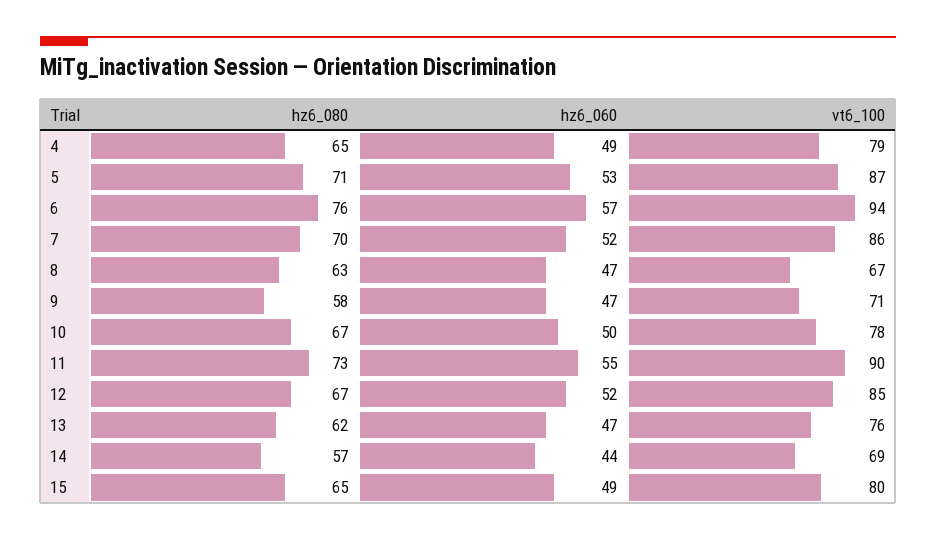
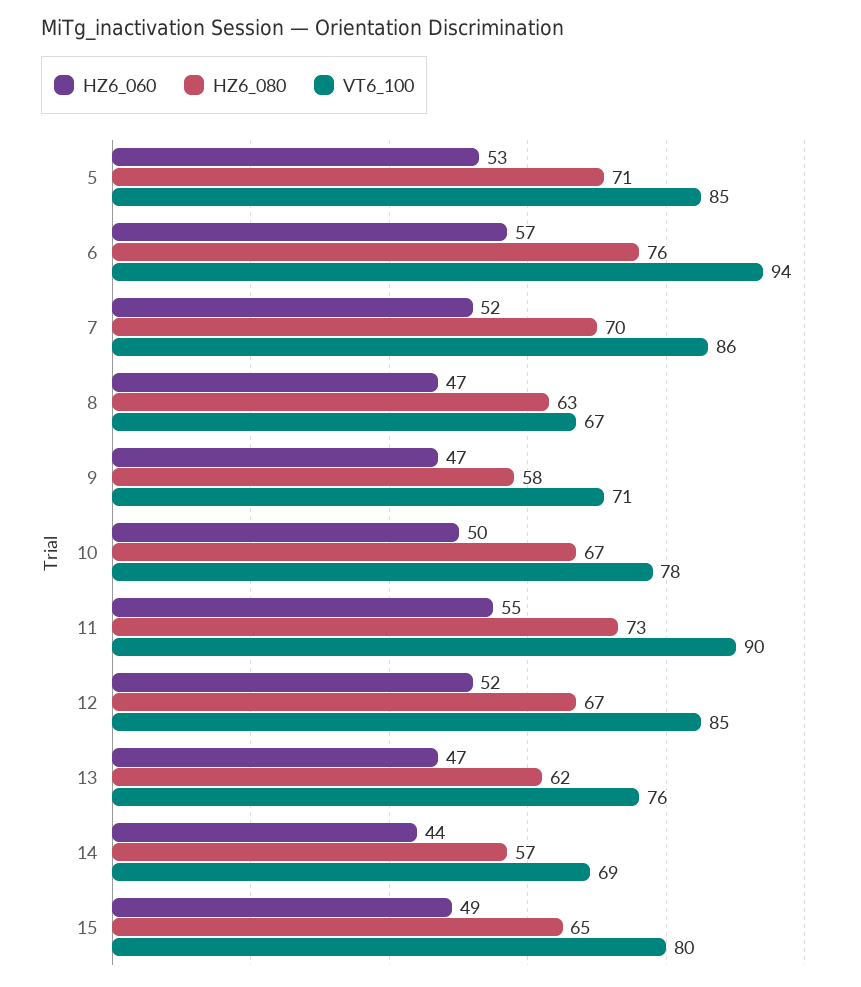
hz6_080, 4: 65 -> none
hz6_060, 4: 49 -> none
vt6_100, 4: 79 -> none
vt6_100, 5: 87 -> 85

